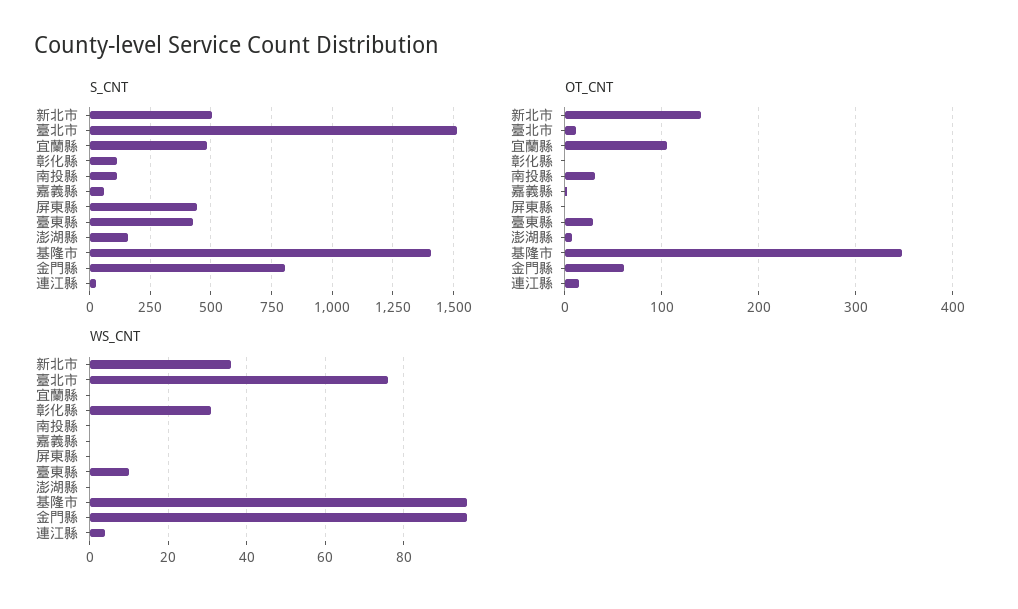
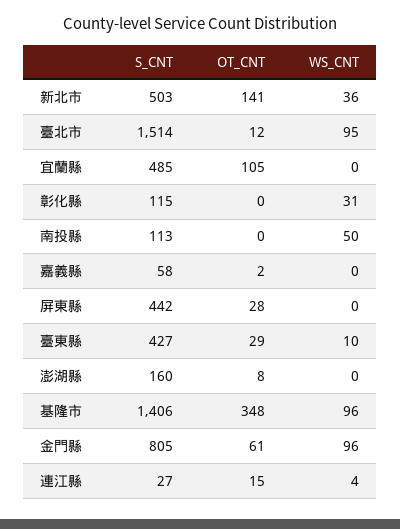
OT_CNT, 南投縣: 30 -> 0
OT_CNT, 屏東縣: 0 -> 28
WS_CNT, 臺北市: 75 -> 95
WS_CNT, 南投縣: 0 -> 50

